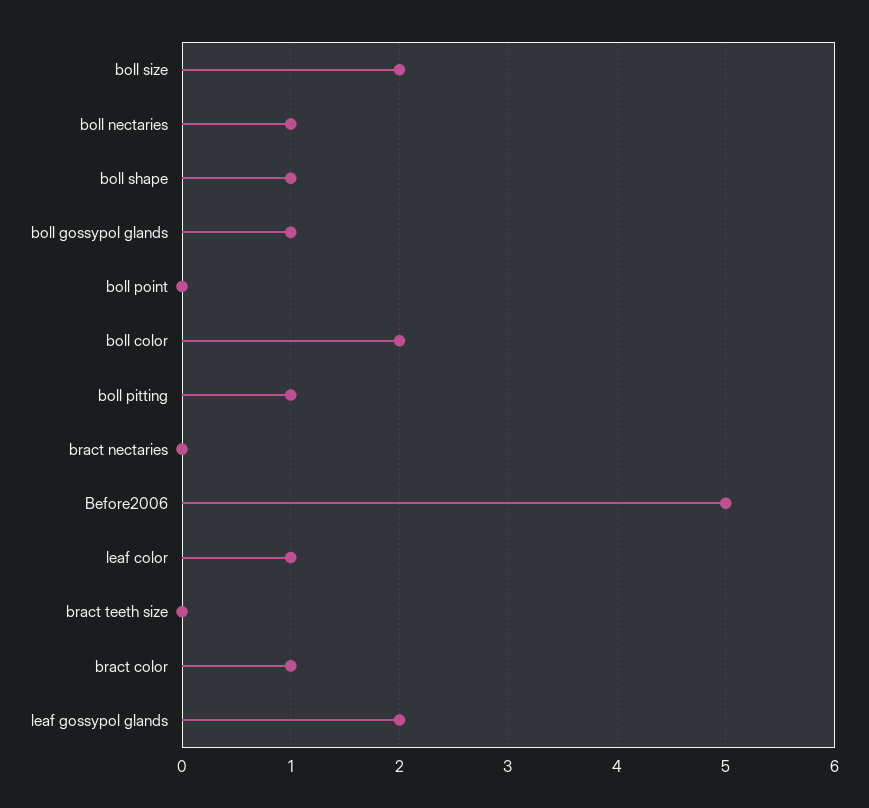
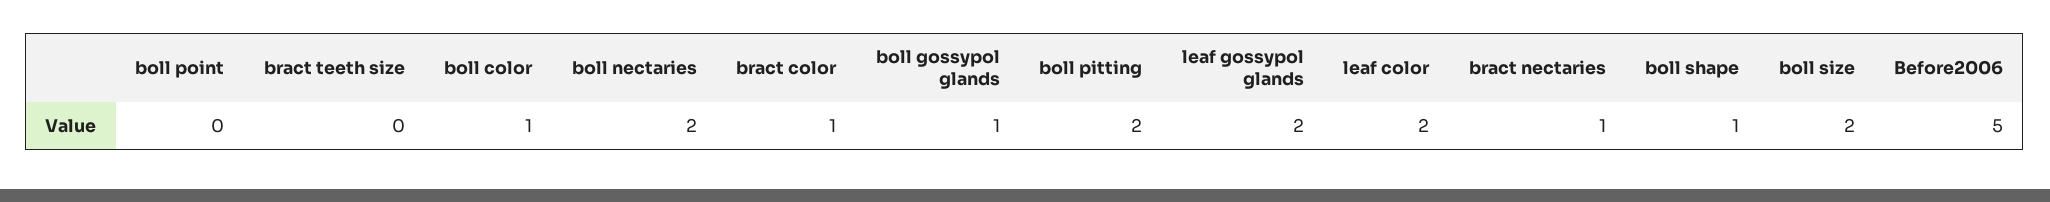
boll nectaries: 1 -> 2
boll color: 2 -> 1
boll pitting: 1 -> 2
bract nectaries: 0 -> 1
leaf color: 1 -> 2

